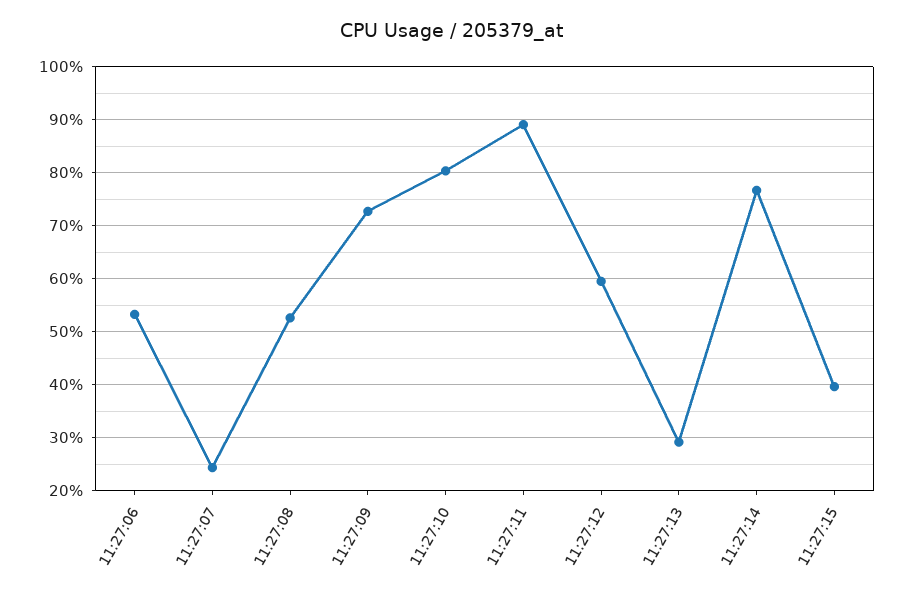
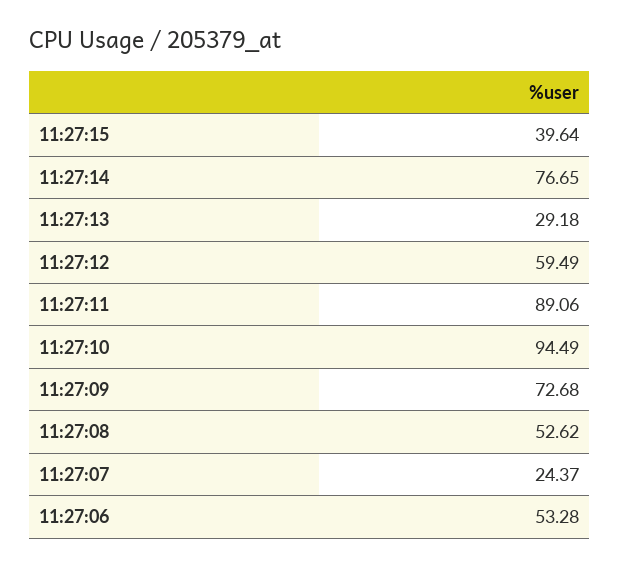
11:27:10: 80 -> 94.49

